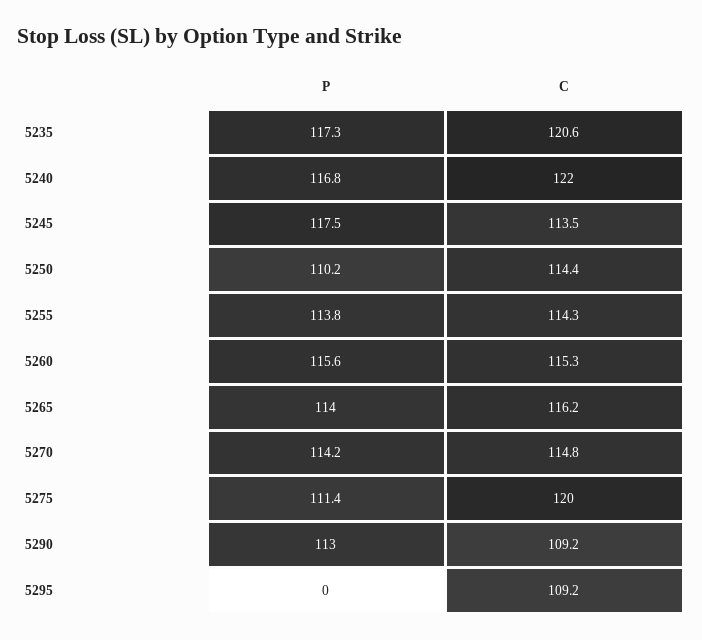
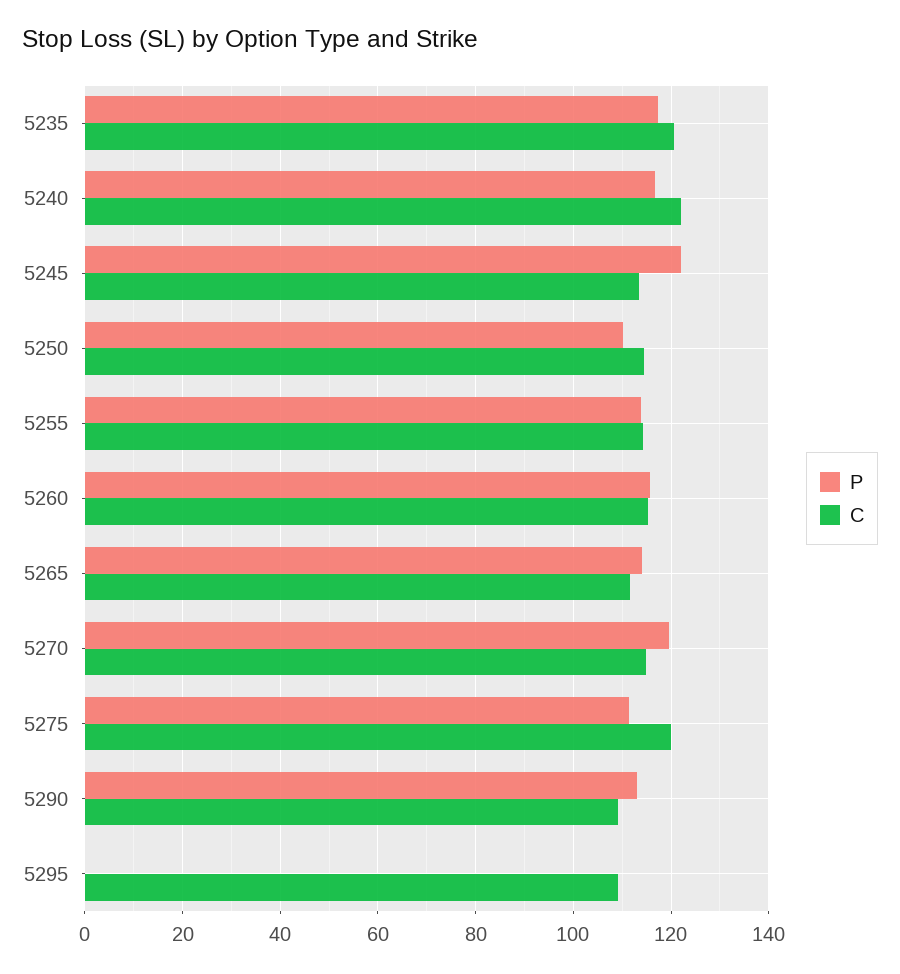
P, 5245: 117.5 -> 122
C, 5265: 116.2 -> 112
P, 5270: 114.2 -> 120

